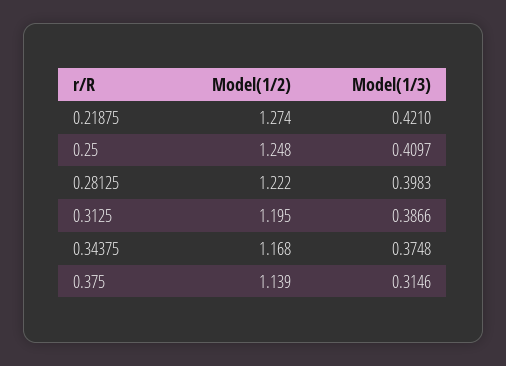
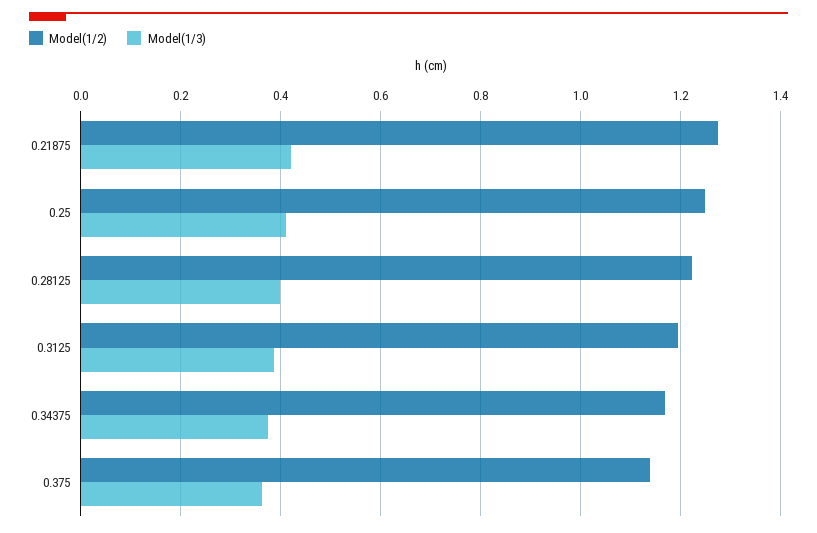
Model(1/3), 0.375: 0.3146 -> 0.36

